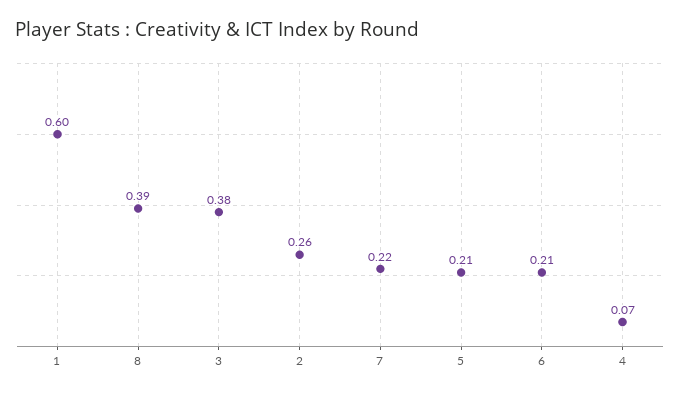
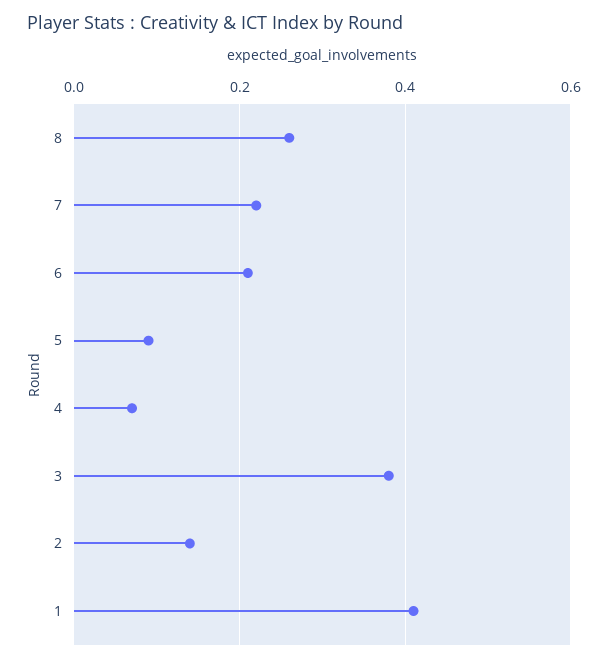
1: 0.6 -> 0.4
8: 0.39 -> 0.25
2: 0.26 -> 0.15
5: 0.21 -> 0.1

